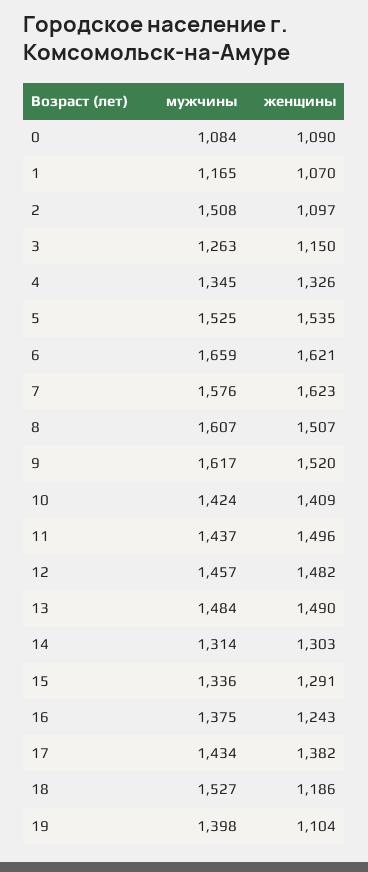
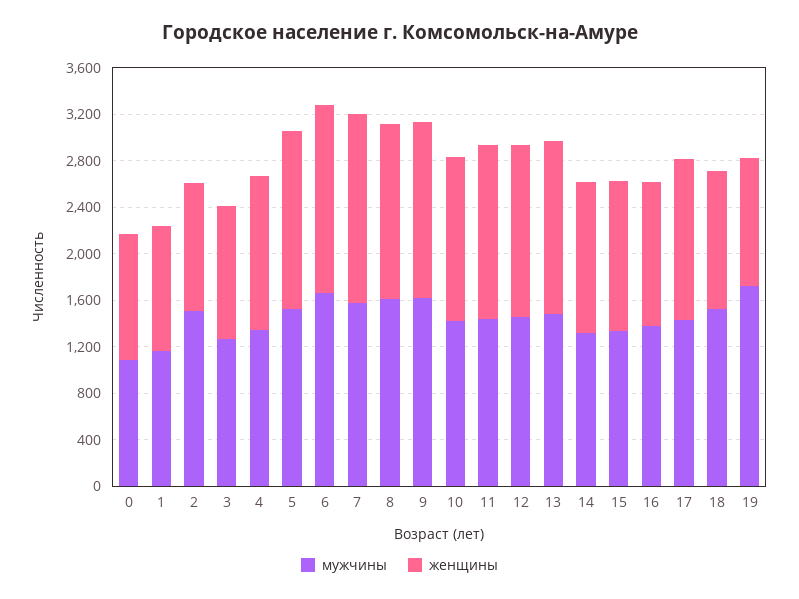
мужчины, 19: 1398 -> 1700

